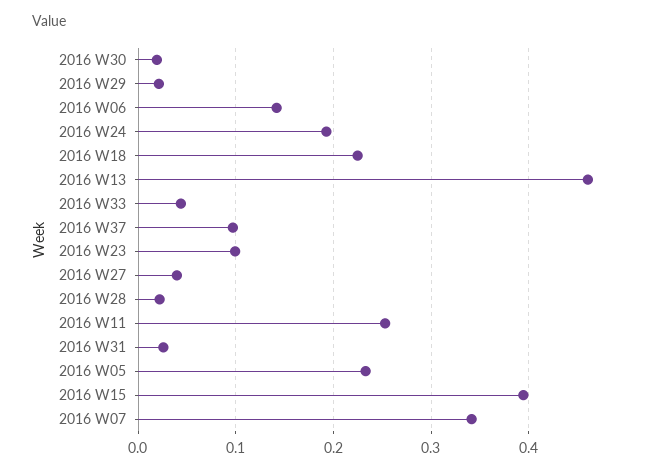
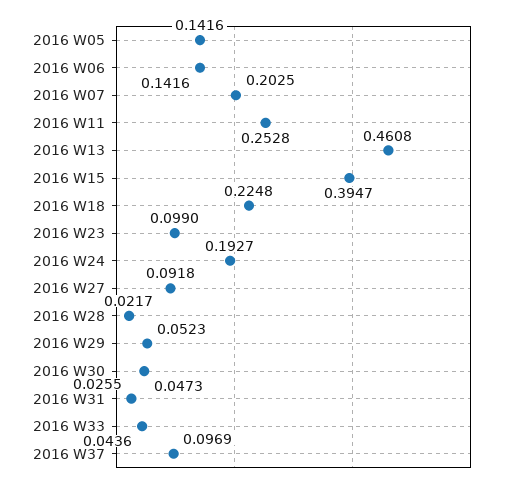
2016 W30: 0.02 -> 0.0473
2016 W29: 0.02 -> 0.0523
2016 W27: 0.04 -> 0.0918
2016 W05: 0.23 -> 0.1416
2016 W07: 0.34 -> 0.2025

